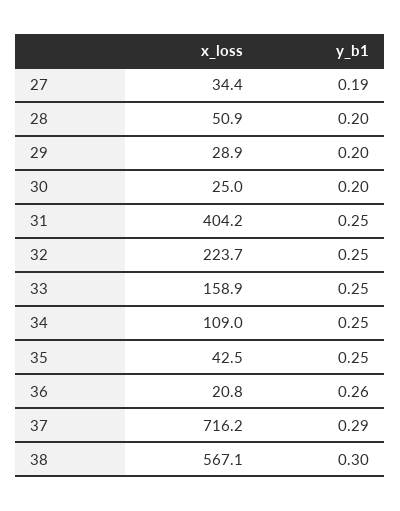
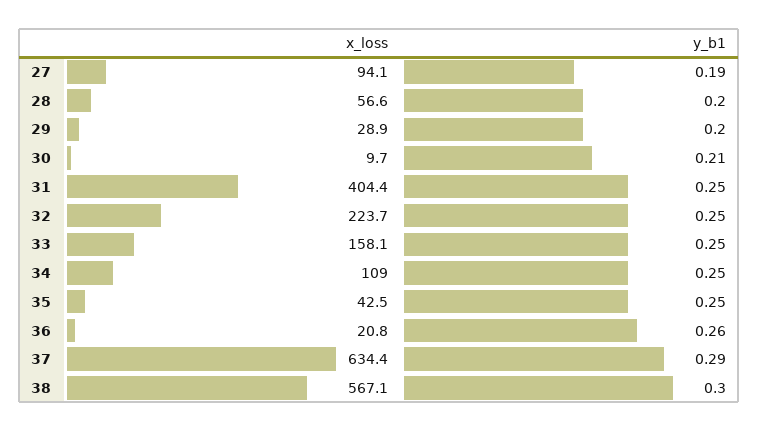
x_loss, 27: 34.4 -> 94.1
x_loss, 28: 50.9 -> 56.6
x_loss, 30: 25 -> 9.7
y_b1, 30: 0.2 -> 0.21
x_loss, 31: 404.2 -> 404.4
x_loss, 33: 158.9 -> 158.1
x_loss, 37: 716.2 -> 634.4

